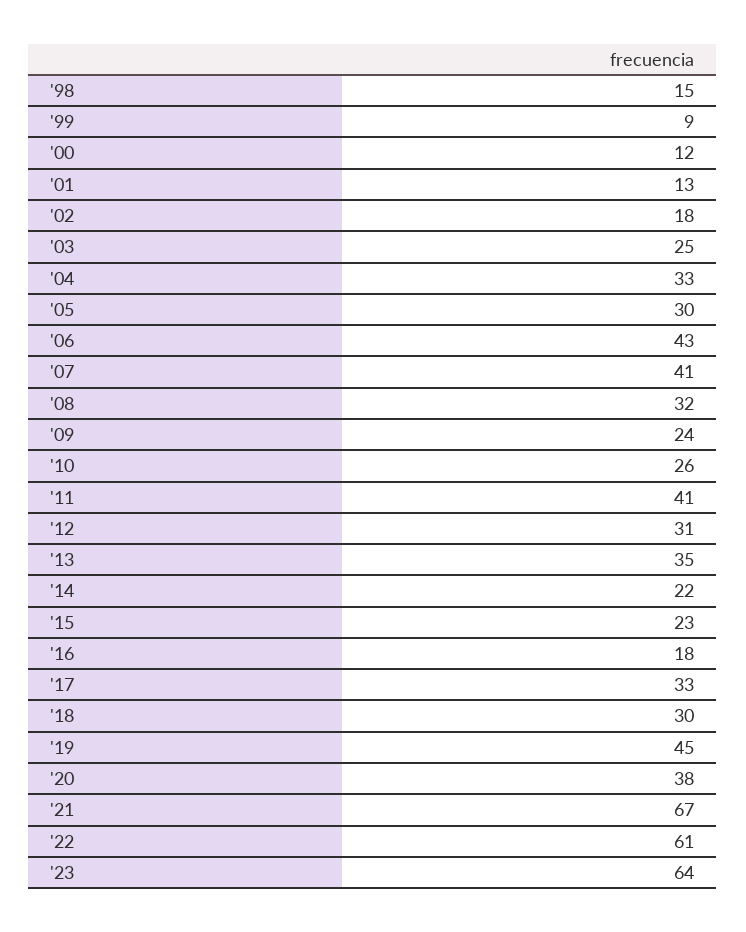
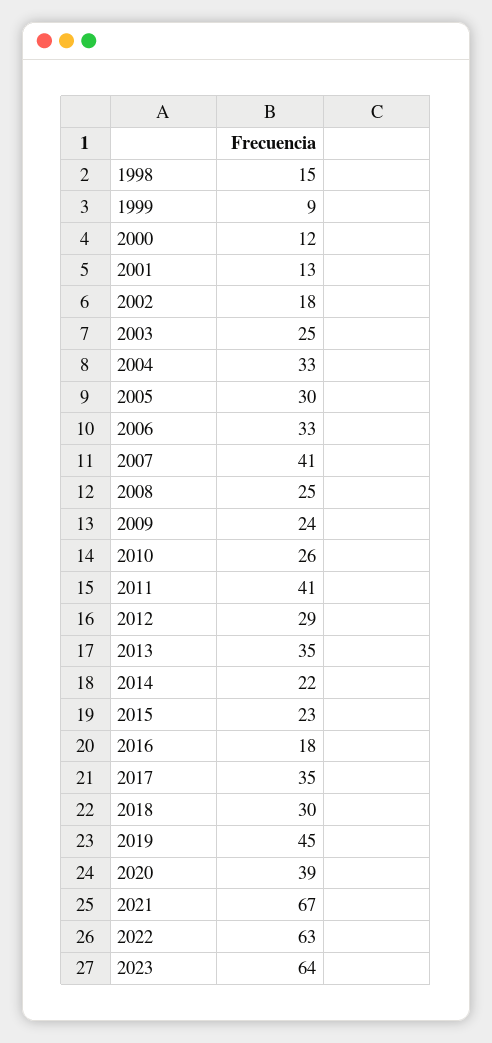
'06: 43 -> 33
'08: 32 -> 25
'12: 31 -> 29
'17: 33 -> 35
'20: 38 -> 39
'22: 61 -> 63

